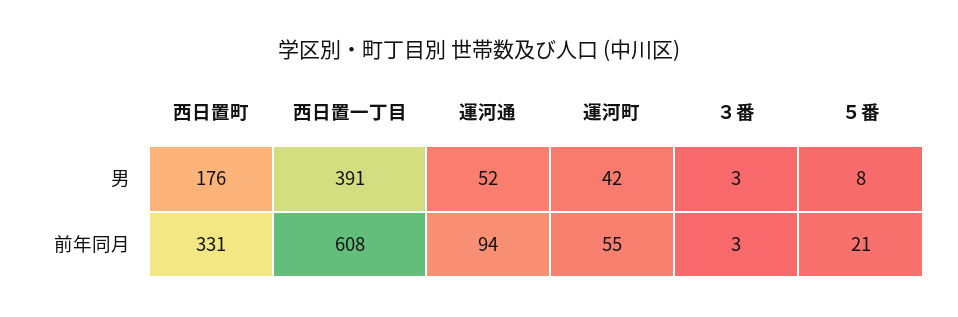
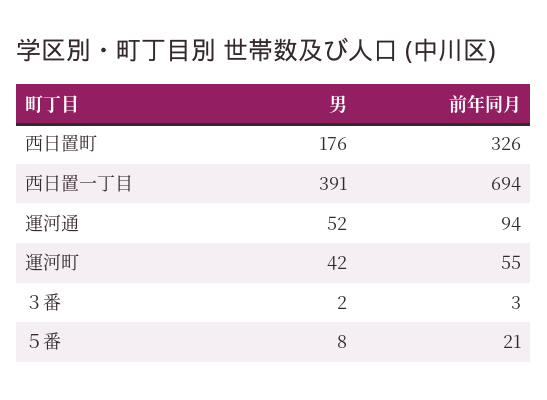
３番, 男: 3 -> 2
西日置町, 前年同月: 331 -> 326
西日置一丁目, 前年同月: 608 -> 694

